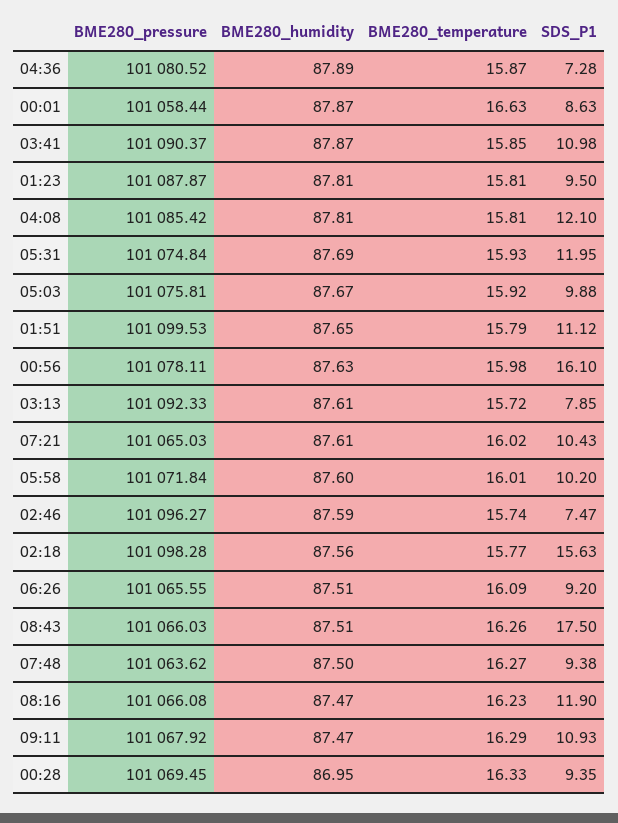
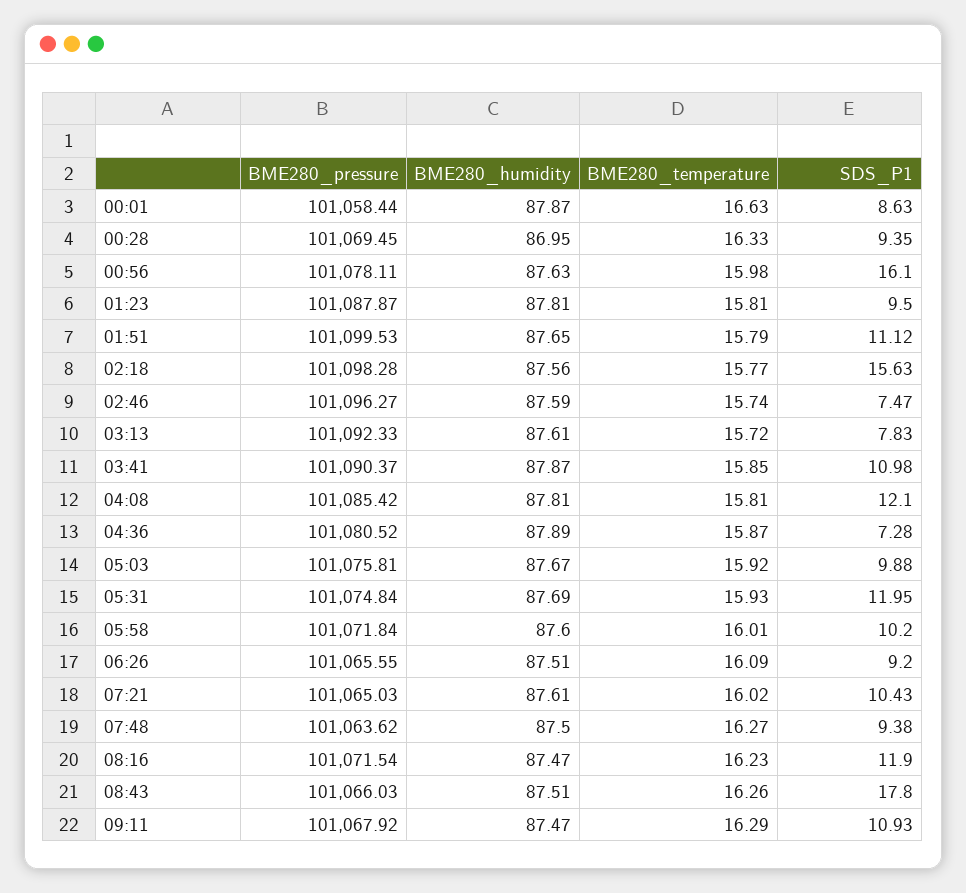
SDS_P1, 03:13: 7.85 -> 7.83
SDS_P1, 08:43: 17.5 -> 17.8
BME280_pressure, 08:16: 101066.08 -> 101071.54

